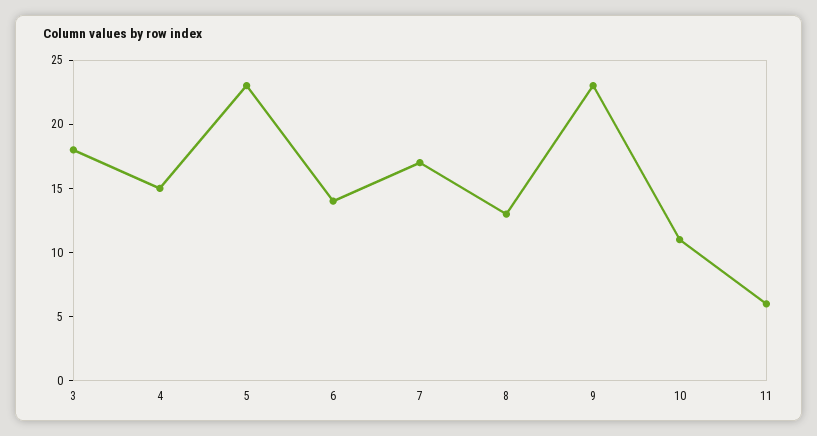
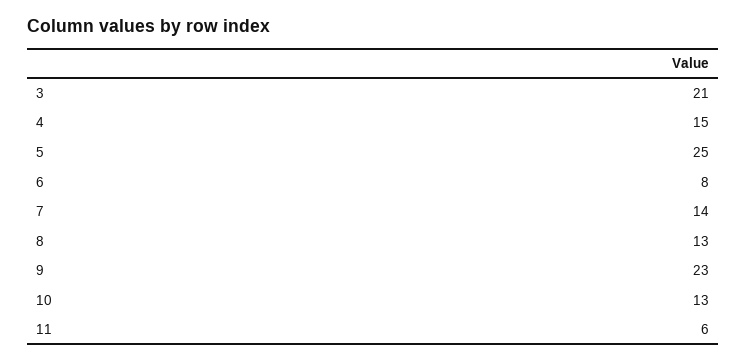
3: 18 -> 21
5: 23 -> 25
6: 14 -> 8
7: 17 -> 14
10: 11 -> 13

